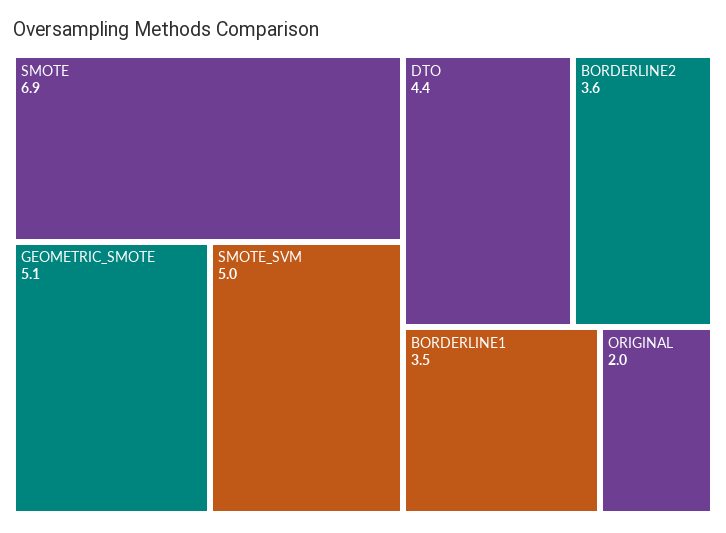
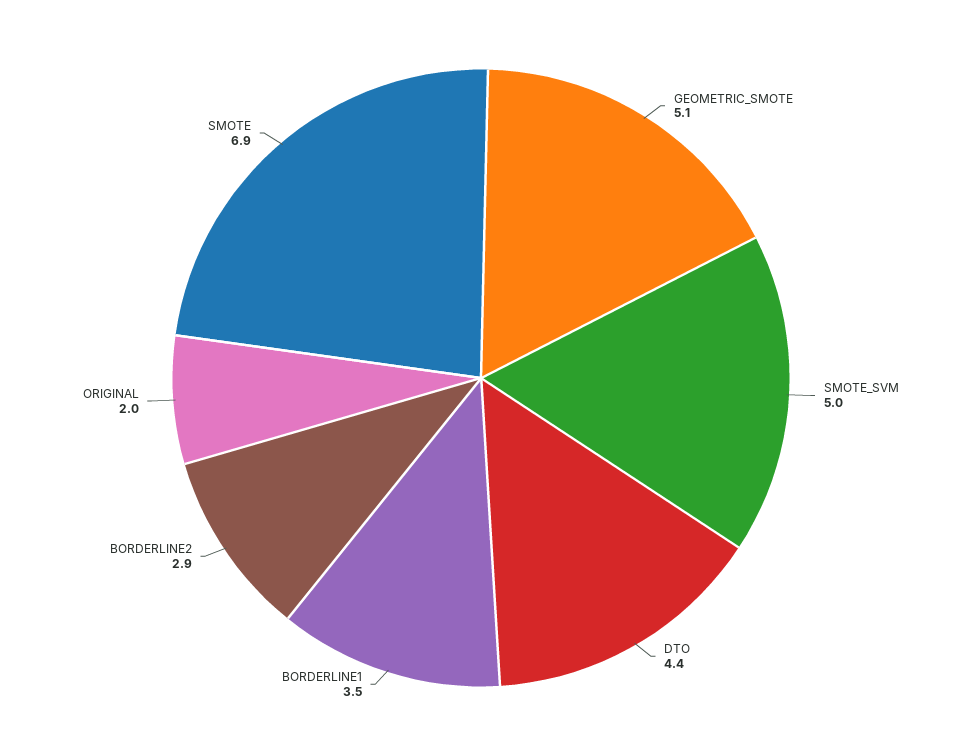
BORDERLINE2: 3.6 -> 2.9

